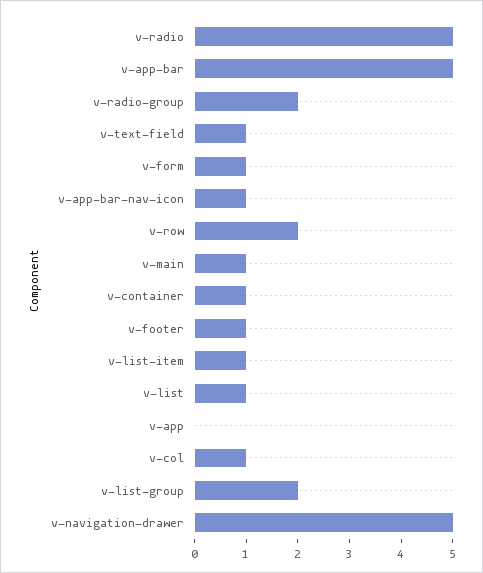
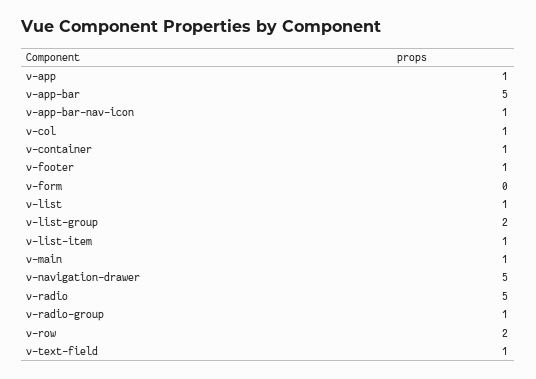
v-radio-group: 2 -> 1
v-form: 1 -> 0
v-app: 0 -> 1

